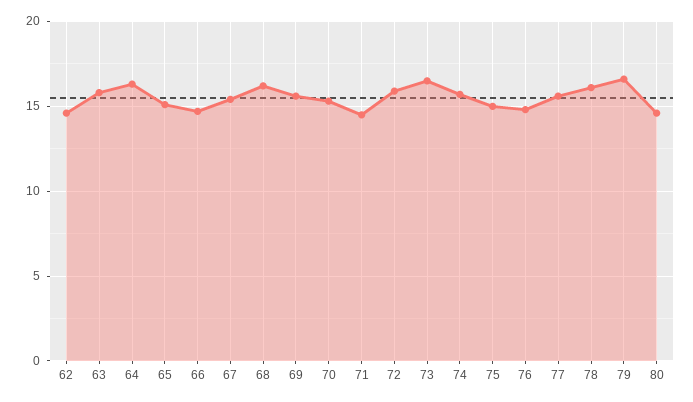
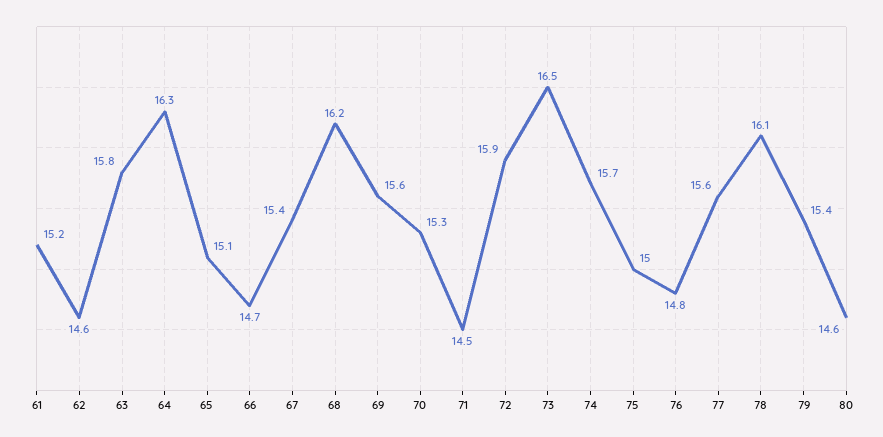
79: 16.5 -> 15.4
61: none -> 15.2

